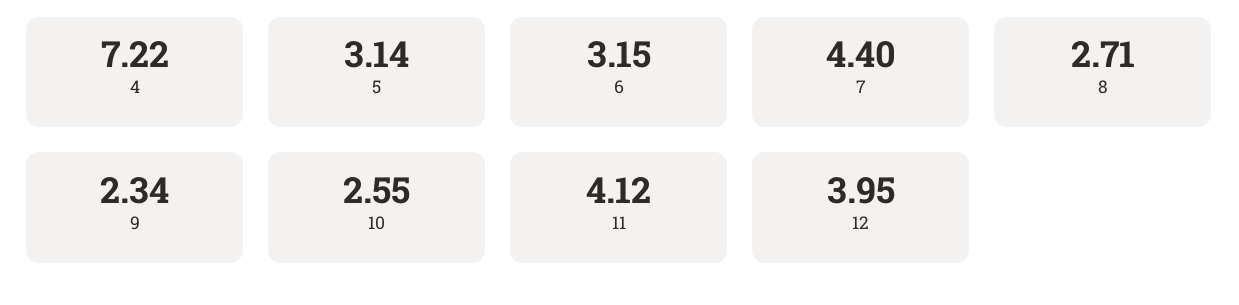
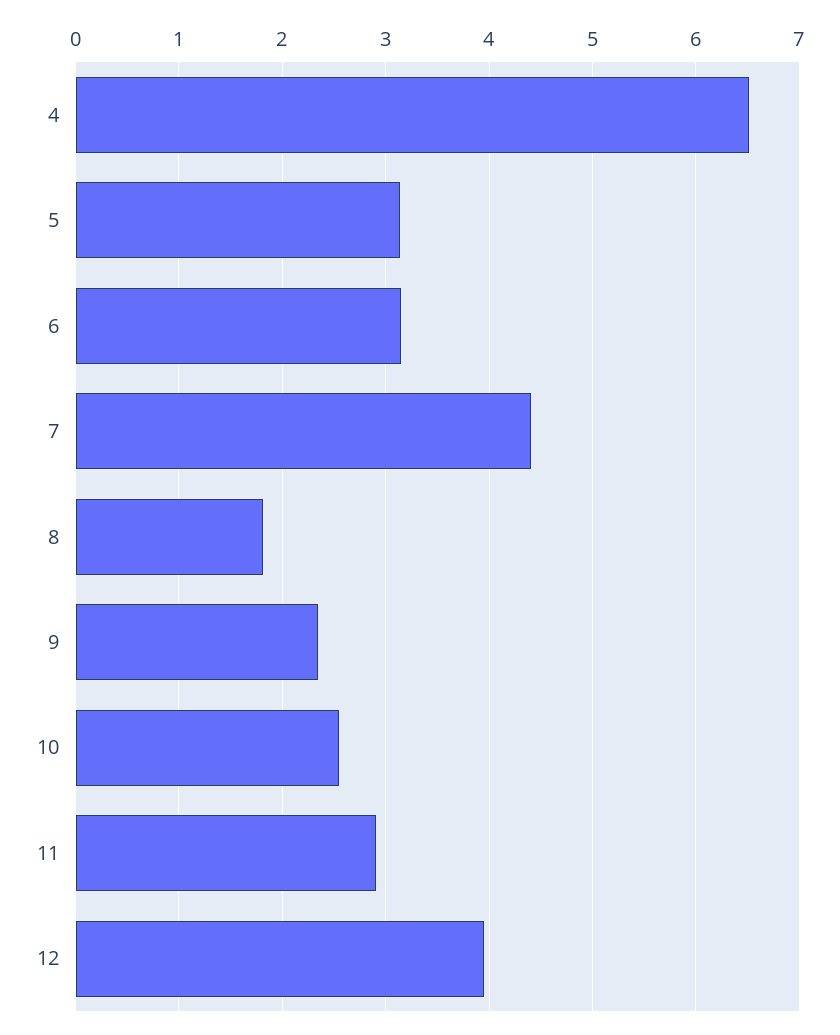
4: 7.22 -> 6.5
8: 2.71 -> 1.8
11: 4.12 -> 2.9

